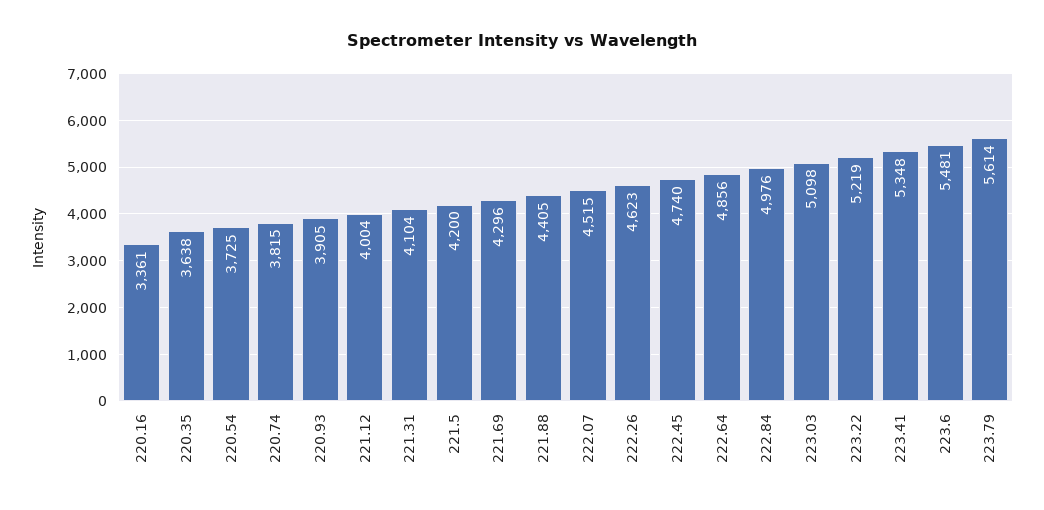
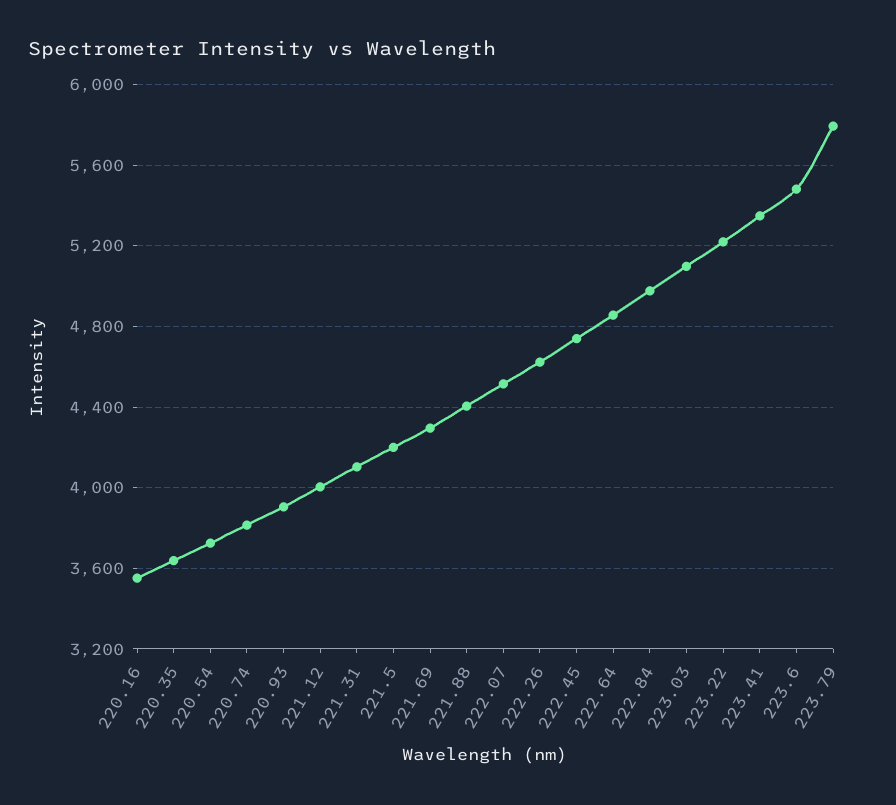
220.16: 3361 -> 3550
223.79: 5614 -> 5800

